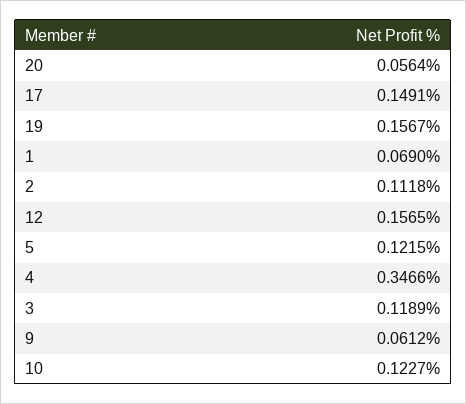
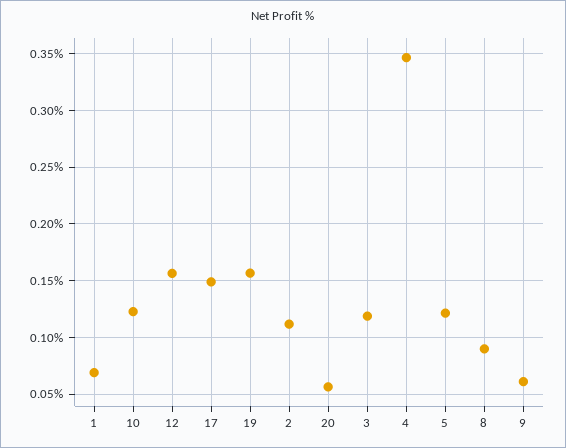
8: none -> 0.09

